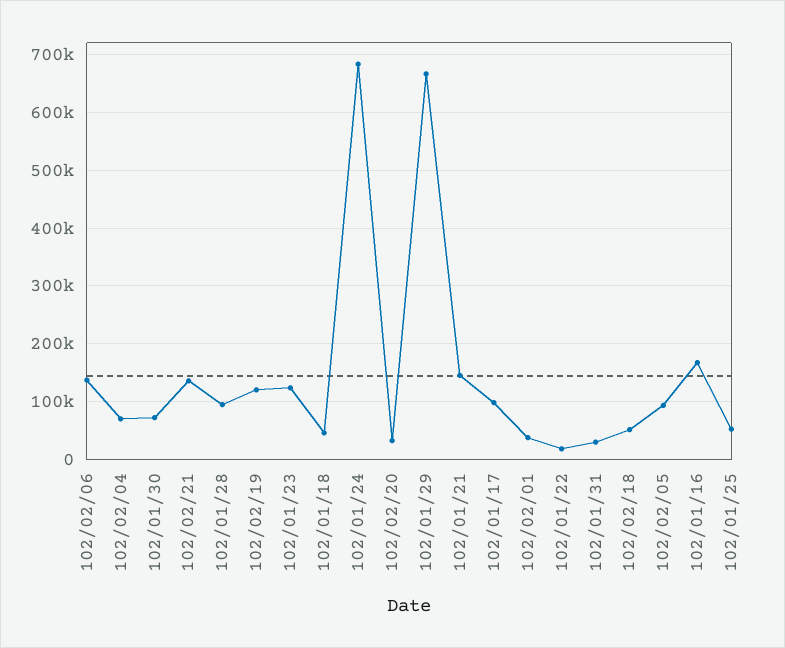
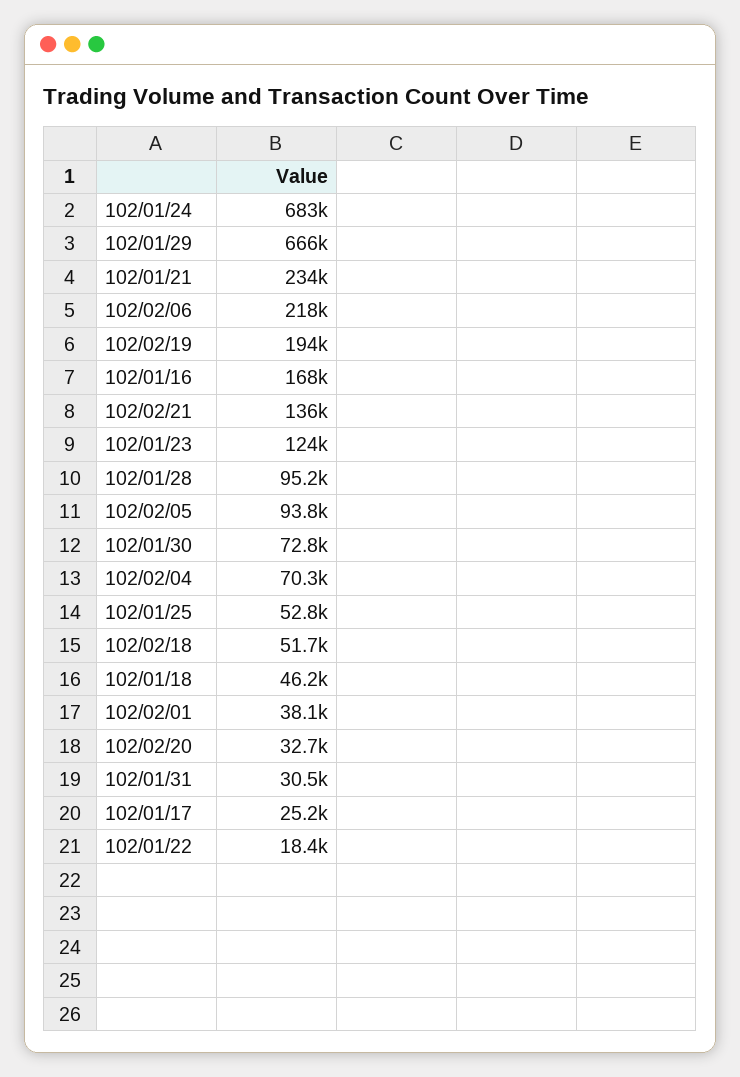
102/02/06: 140000 -> 218000
102/02/19: 120000 -> 194000
102/01/21: 140000 -> 234000
102/01/17: 100000 -> 25200

